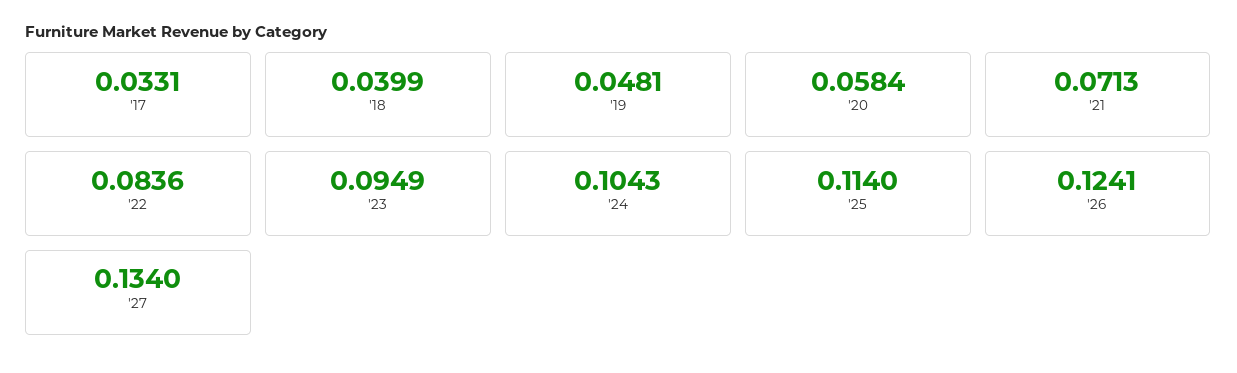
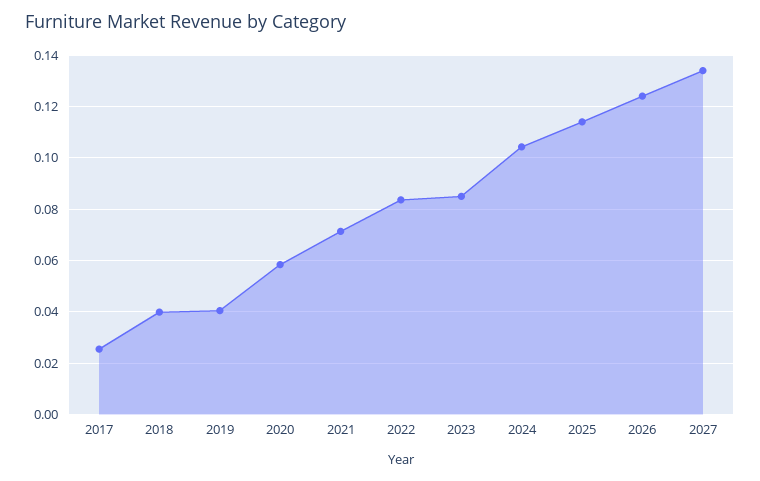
'17: 0.0331 -> 0.025
'19: 0.0481 -> 0.04
'23: 0.0949 -> 0.085

